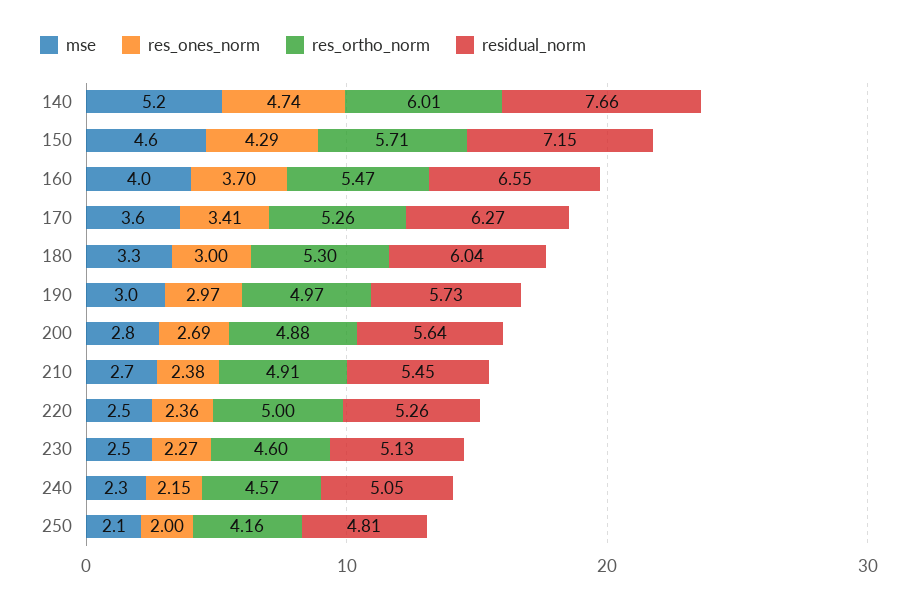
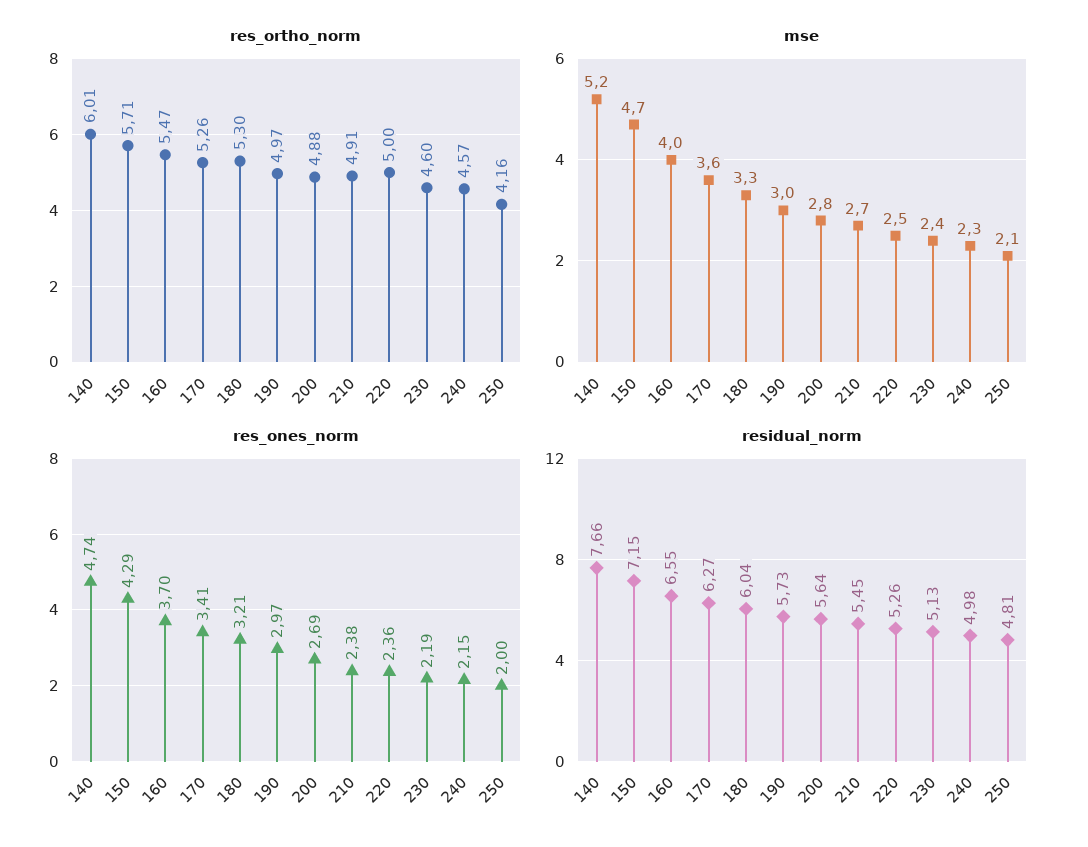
mse, 150: 4.6 -> 4.7
res_ones_norm, 180: 3 -> 3.21
mse, 230: 2.5 -> 2.4
res_ones_norm, 230: 2.27 -> 2.19
residual_norm, 240: 5.05 -> 4.98

